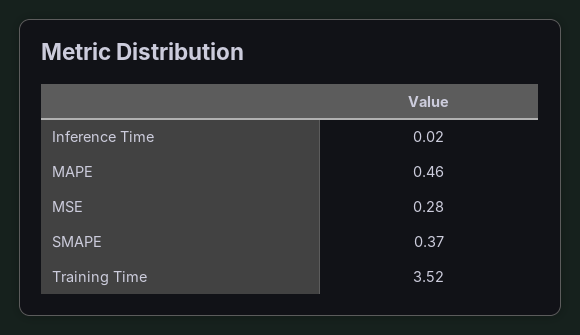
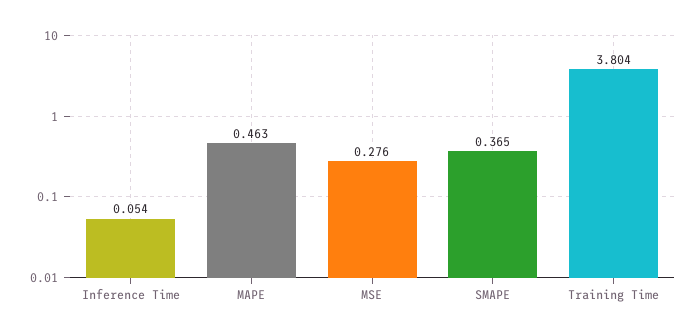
Inference Time: 0.02 -> 0.054
Training Time: 3.52 -> 3.804

